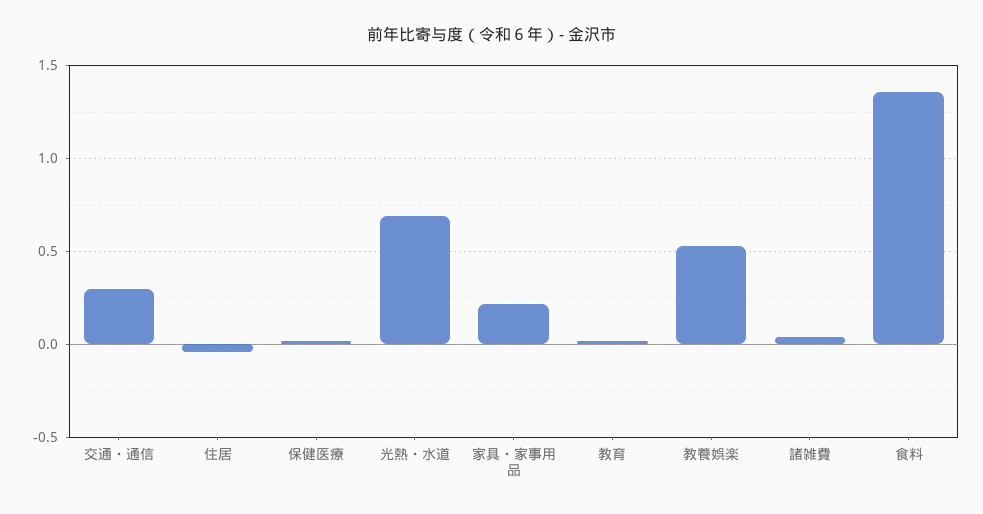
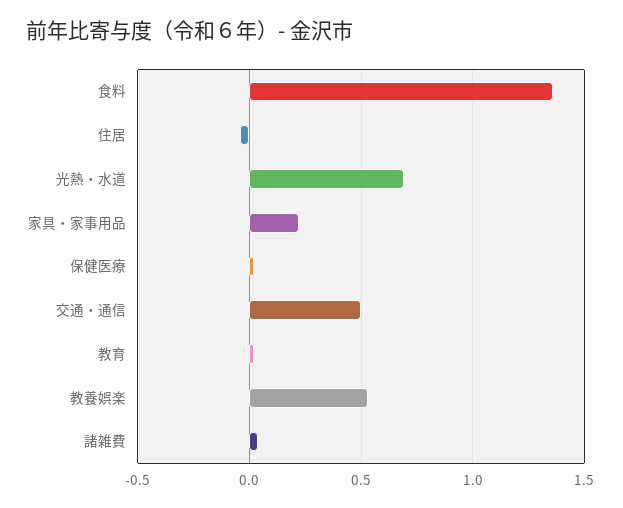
交通・通信: 0.3 -> 0.5

